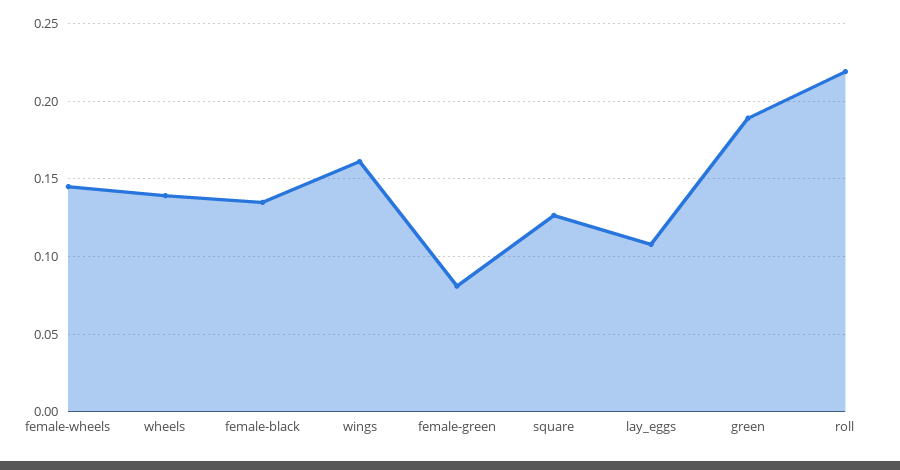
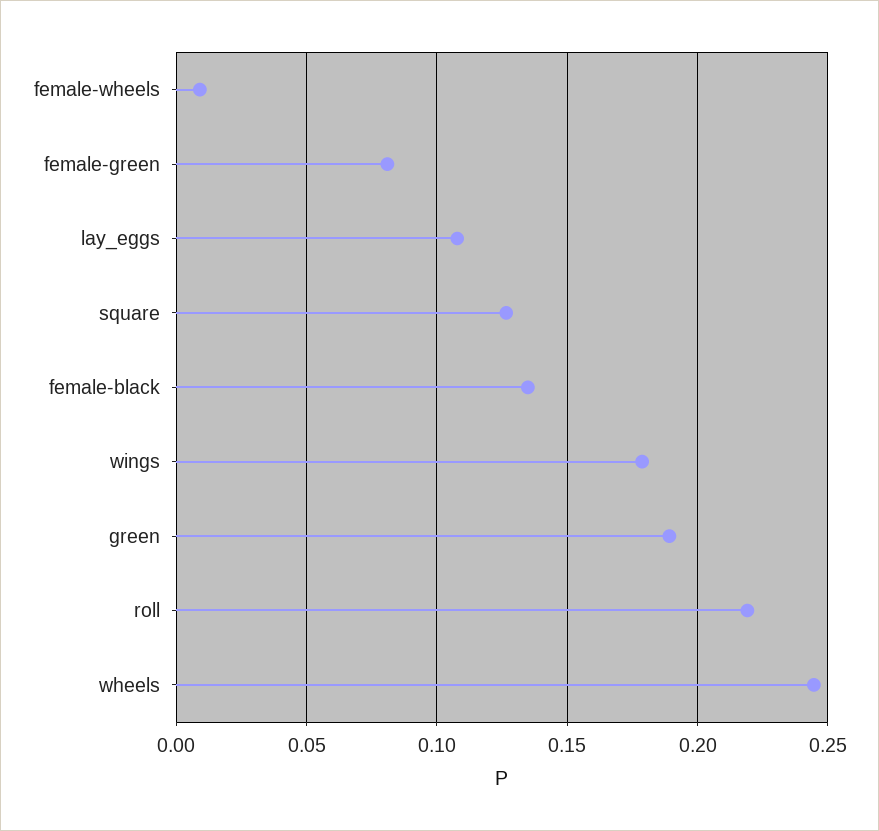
female-wheels: 0.145 -> 0.01
wheels: 0.14 -> 0.245
wings: 0.16 -> 0.18

